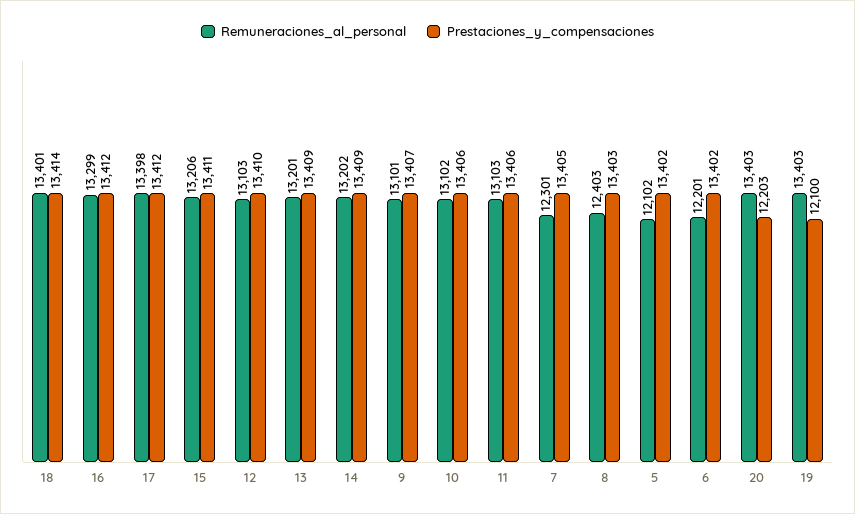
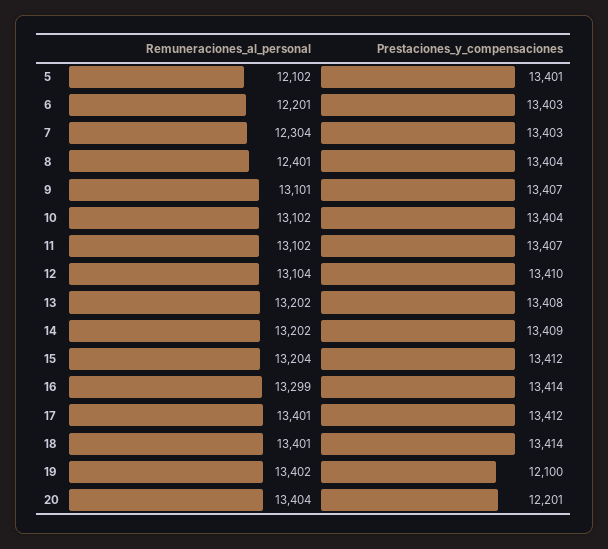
Prestaciones_y_compensaciones, 16: 13412 -> 13414
Remuneraciones_al_personal, 17: 13398 -> 13401
Remuneraciones_al_personal, 15: 13206 -> 13204
Prestaciones_y_compensaciones, 15: 13411 -> 13412
Remuneraciones_al_personal, 12: 13103 -> 13104
Remuneraciones_al_personal, 13: 13201 -> 13202
Prestaciones_y_compensaciones, 13: 13409 -> 13408
Prestaciones_y_compensaciones, 10: 13406 -> 13404
Remuneraciones_al_personal, 11: 13103 -> 13102
Prestaciones_y_compensaciones, 11: 13406 -> 13407
Remuneraciones_al_personal, 7: 12301 -> 12304
Prestaciones_y_compensaciones, 7: 13405 -> 13403
Remuneraciones_al_personal, 8: 12403 -> 12401
Prestaciones_y_compensaciones, 8: 13403 -> 13404
Prestaciones_y_compensaciones, 5: 13402 -> 13401
Prestaciones_y_compensaciones, 6: 13402 -> 13403
Remuneraciones_al_personal, 20: 13403 -> 13404
Prestaciones_y_compensaciones, 20: 12203 -> 12201
Remuneraciones_al_personal, 19: 13403 -> 13402

